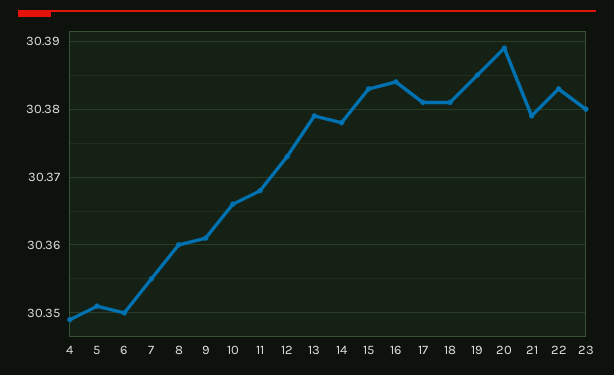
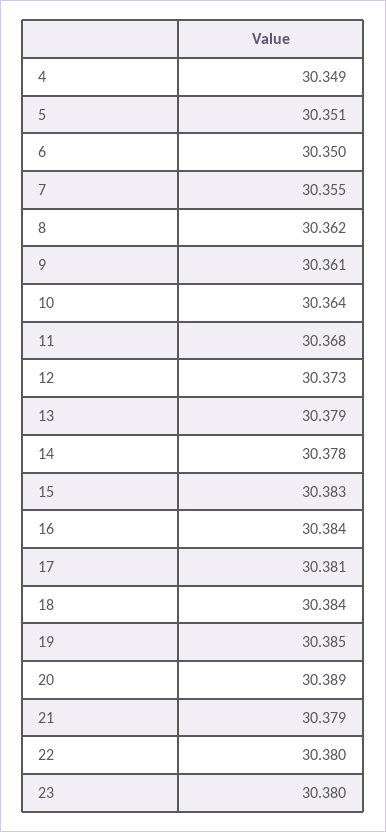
8: 30.36 -> 30.362
10: 30.366 -> 30.364
18: 30.381 -> 30.384
22: 30.383 -> 30.38

